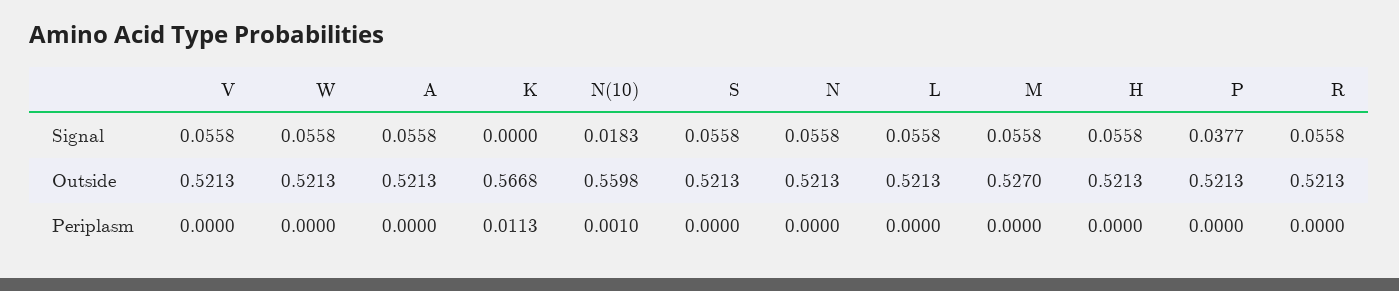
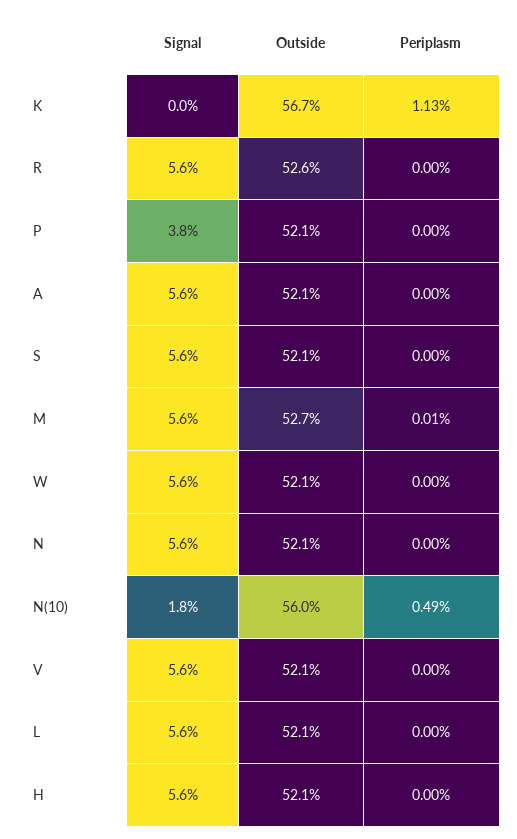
R, Outside: 0.5213 -> 0.526
N(10), Periplasm: 0.001 -> 0.0049
M, Periplasm: 0 -> 0.0001

